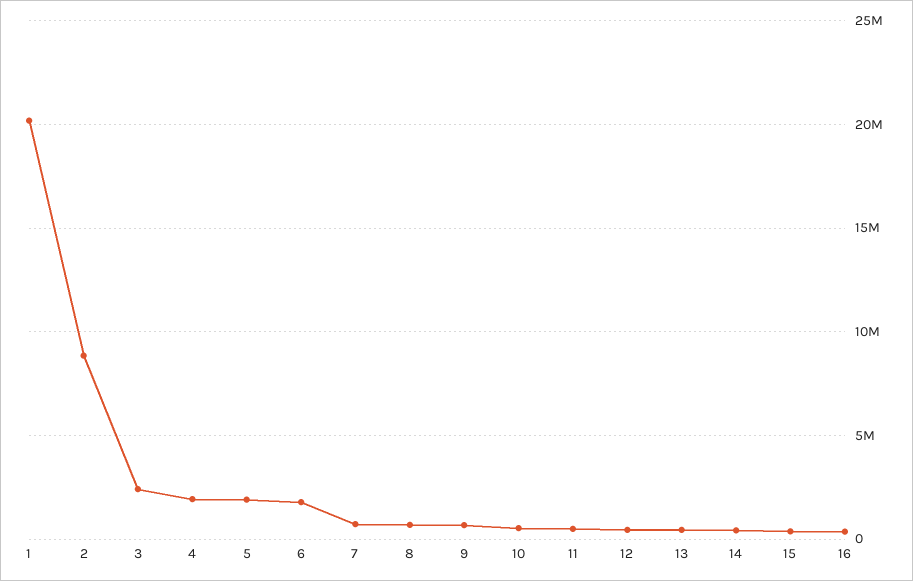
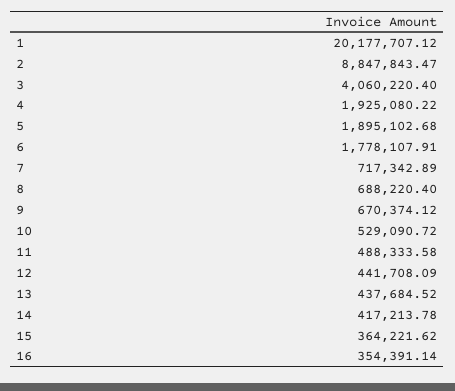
3: 2500000 -> 4060220.4

